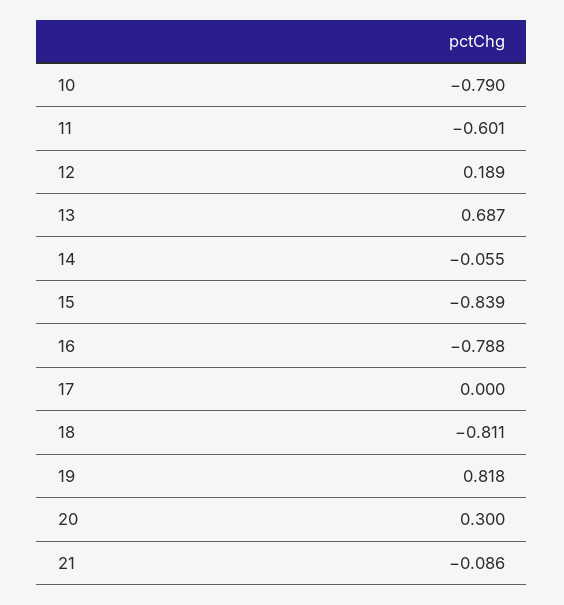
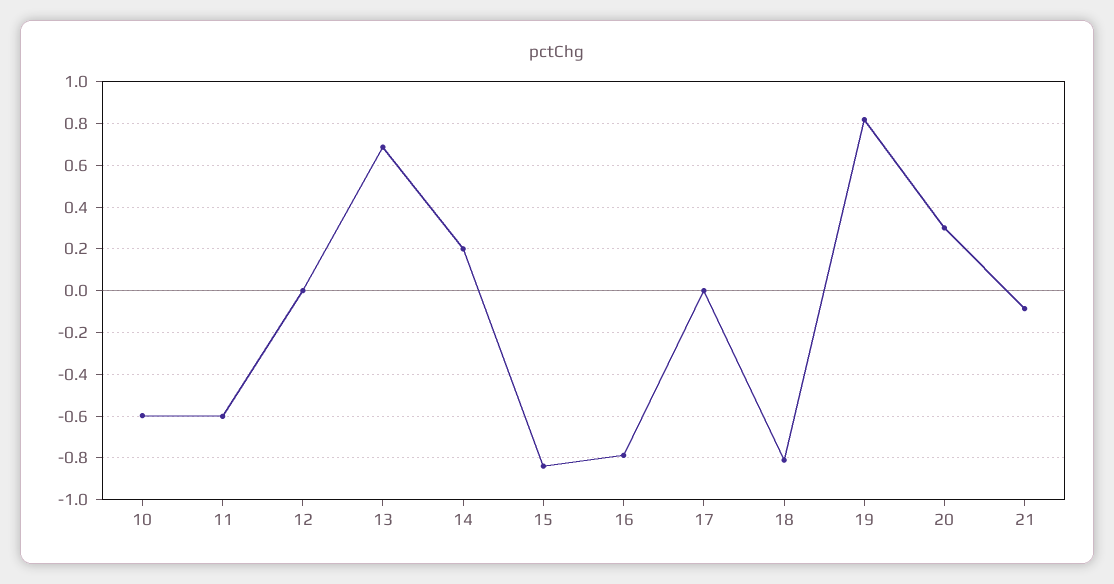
10: -0.79 -> -0.6
12: 0.189 -> 0
14: -0.055 -> 0.2

